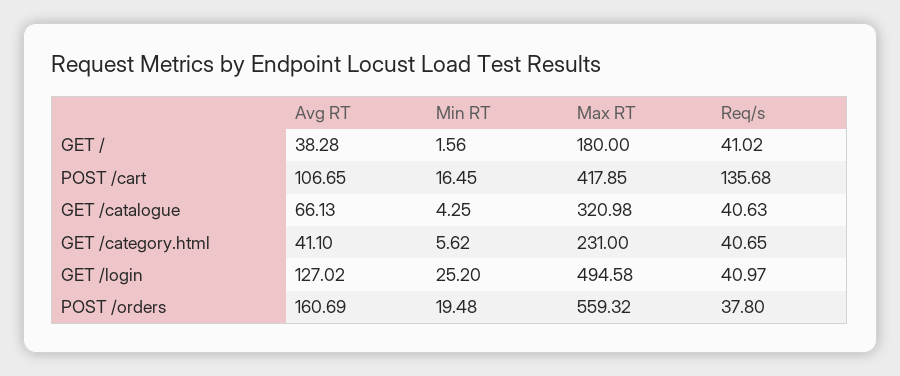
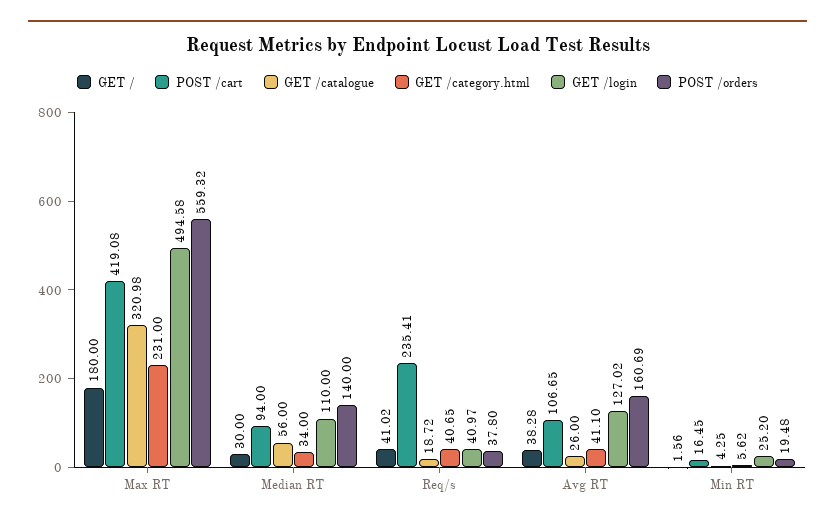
POST /cart, Max RT: 417.85 -> 419.08
POST /cart, Req/s: 135.68 -> 235.41
GET /catalogue, Avg RT: 66.13 -> 26
GET /catalogue, Req/s: 40.63 -> 18.72
GET /, Median RT: none -> 30
POST /cart, Median RT: none -> 94
GET /catalogue, Median RT: none -> 56
GET /category.html, Median RT: none -> 34
GET /login, Median RT: none -> 110
POST /orders, Median RT: none -> 140

